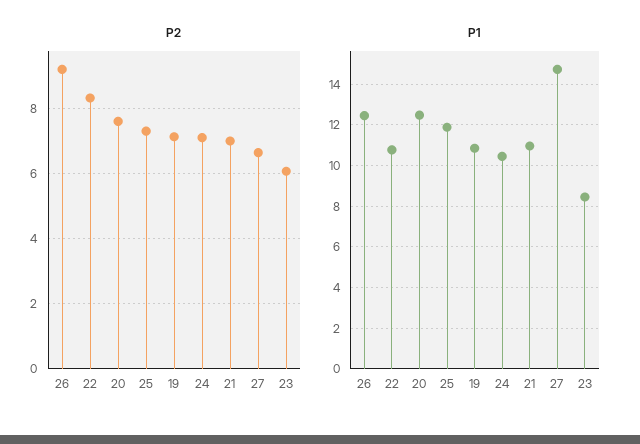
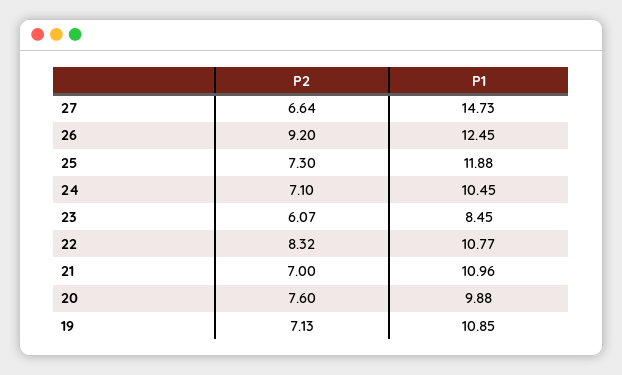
P1, 20: 12.5 -> 9.88

